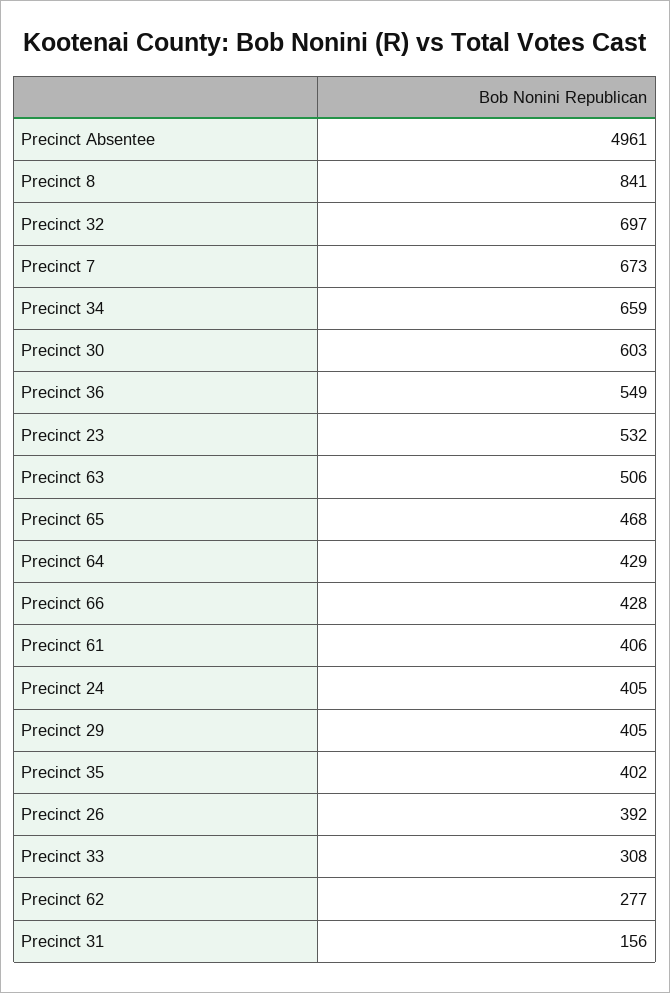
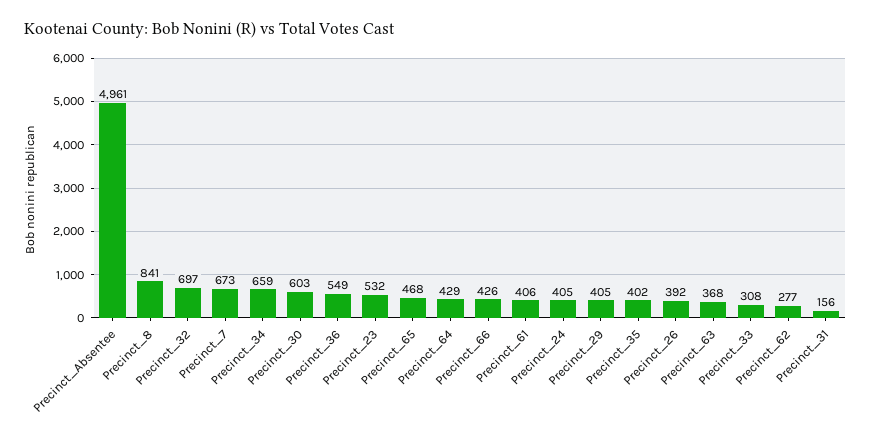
Precinct 63: 506 -> 368
Precinct 66: 428 -> 426

